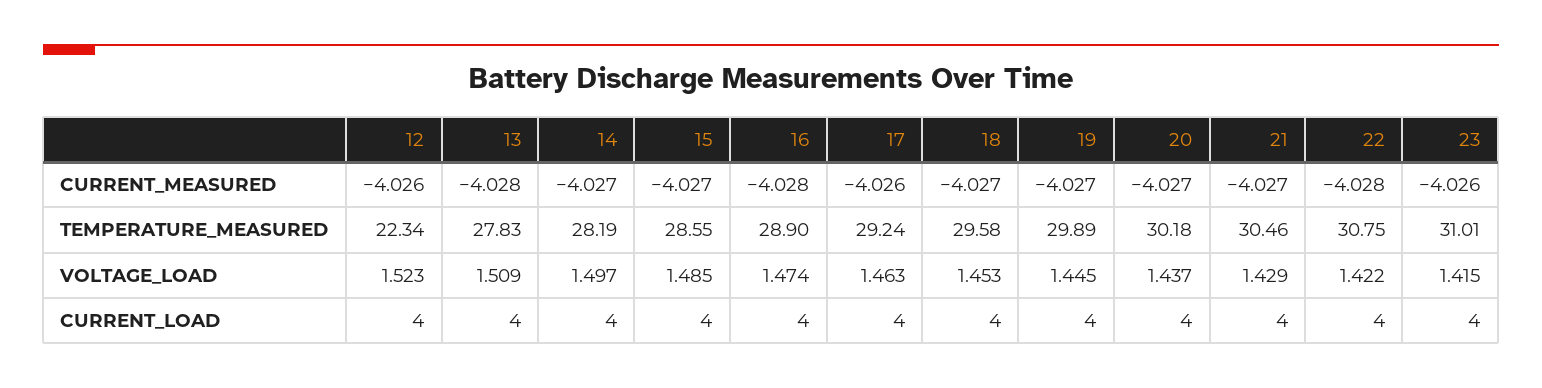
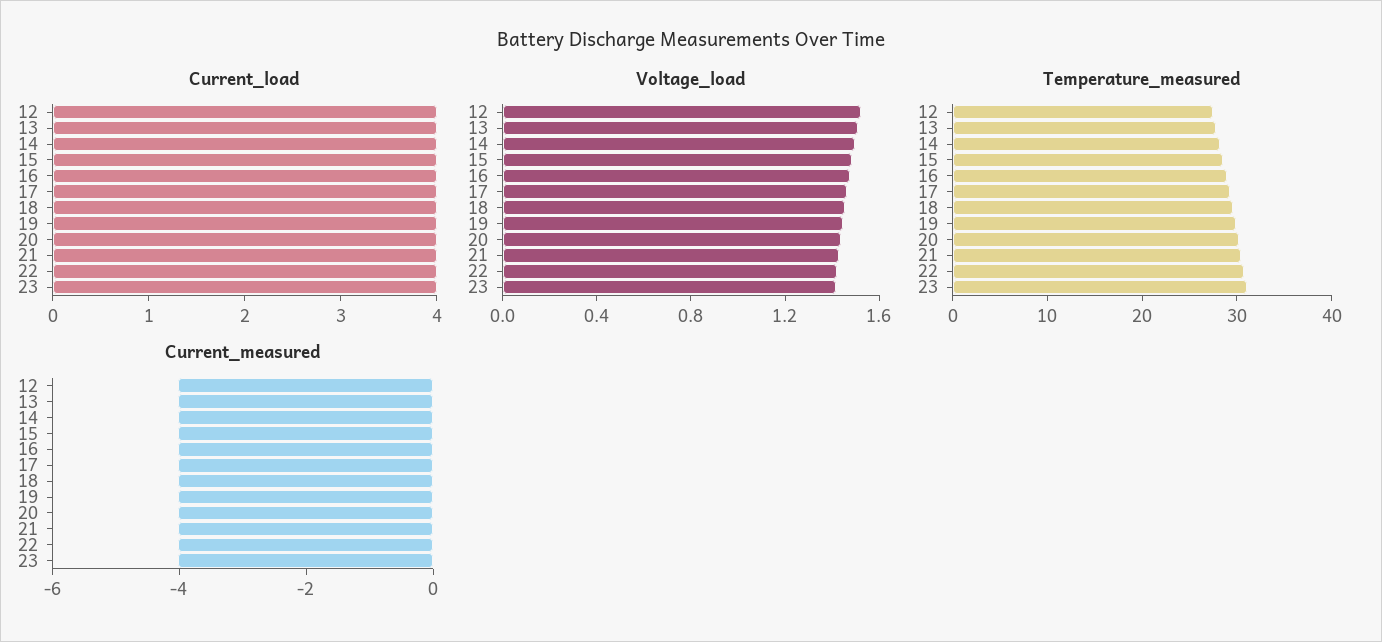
TEMPERATURE_MEASURED, 12: 22.34 -> 28

